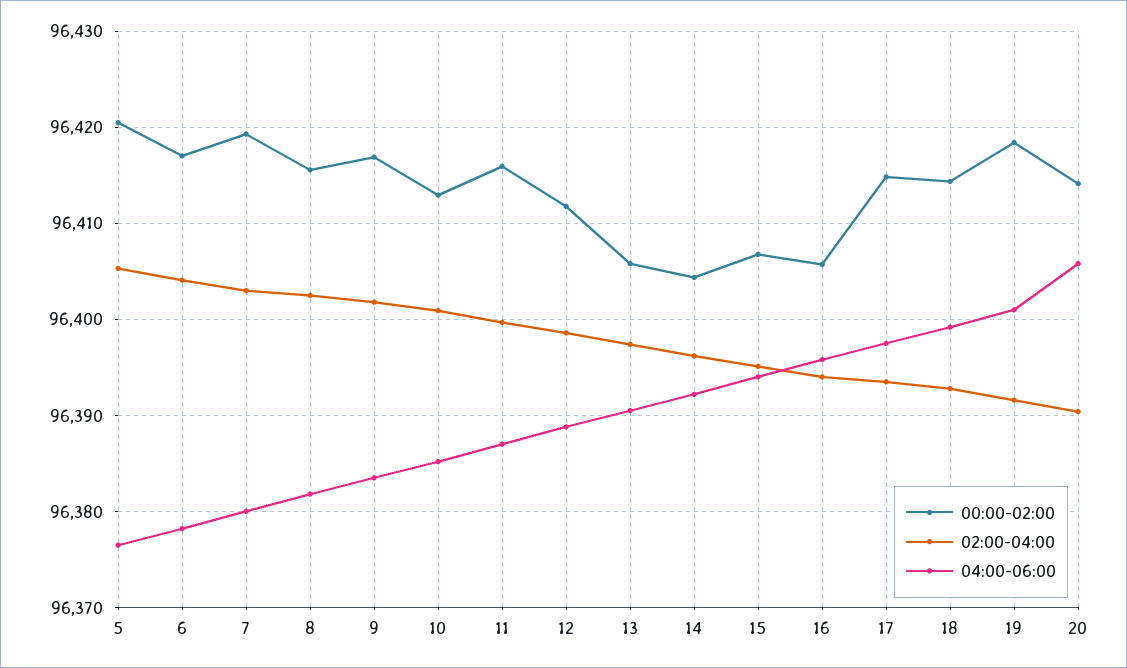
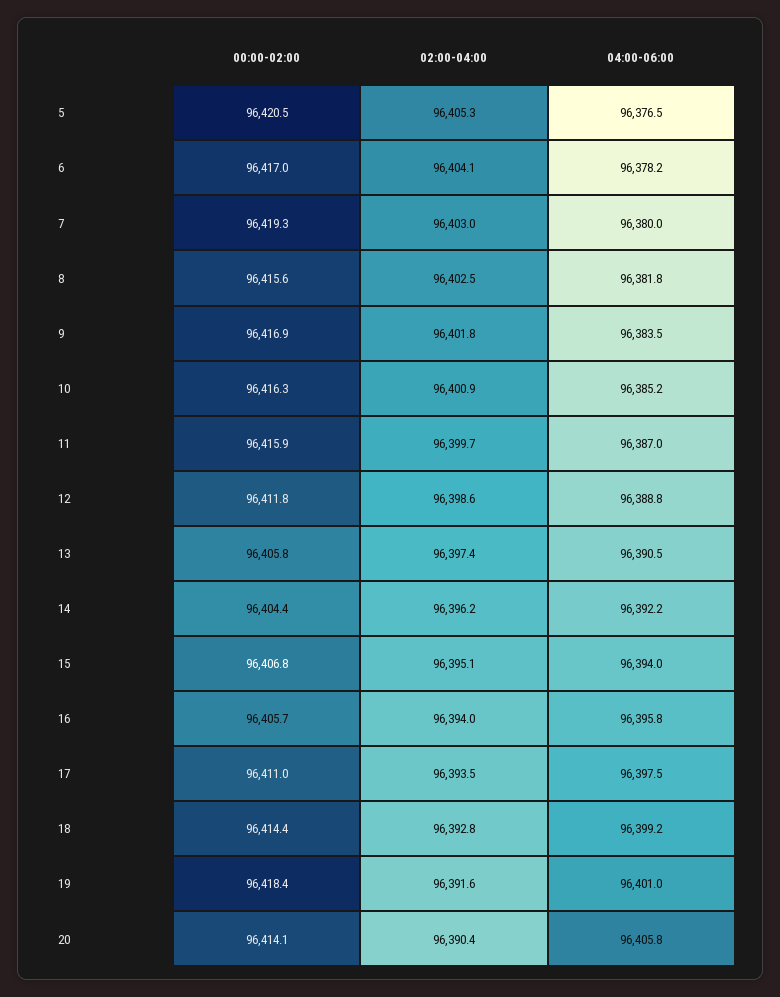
00:00-02:00, 10: 96413 -> 96416.3
00:00-02:00, 17: 96415 -> 96411

